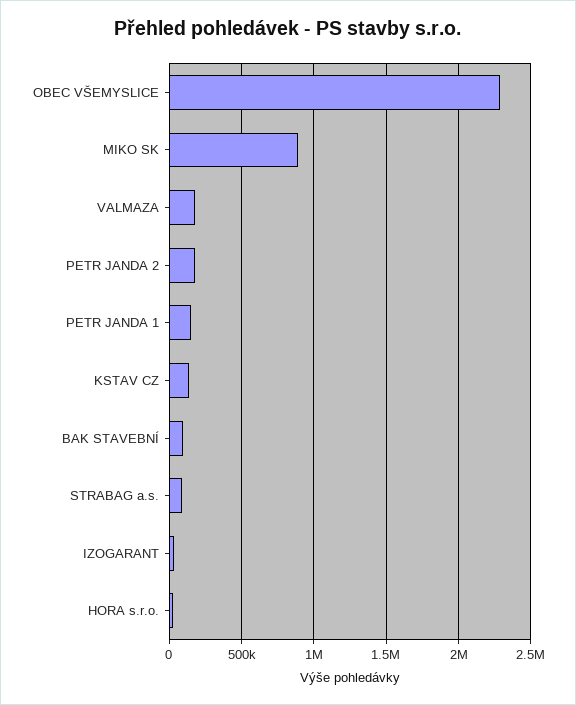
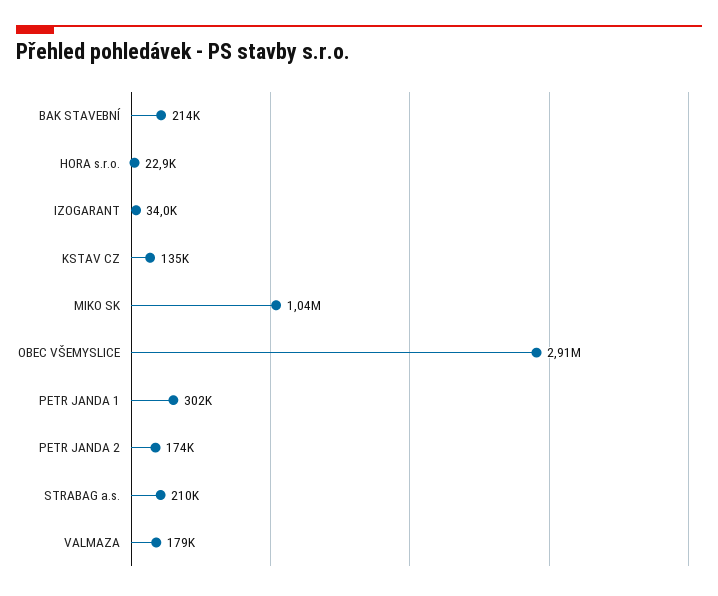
OBEC VŠEMYSLICE: 2300000 -> 2910000
MIKO SK: 900000 -> 1040000
PETR JANDA 1: 150000 -> 302000
BAK STAVEBNÍ: 100000 -> 214000
STRABAG a.s.: 100000 -> 210000

